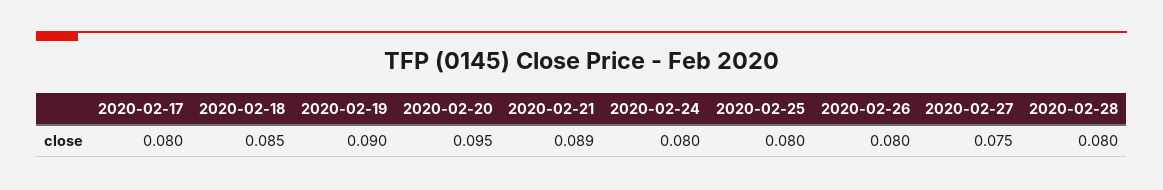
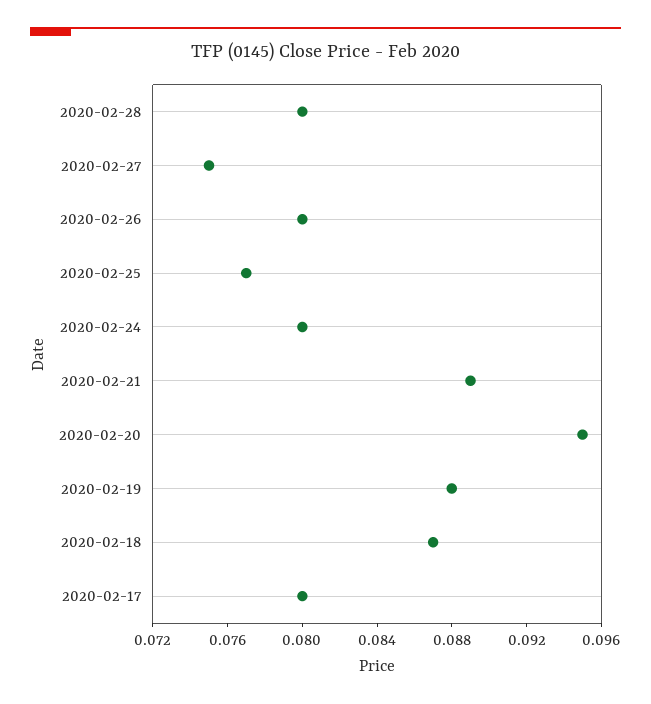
2020-02-18: 0.085 -> 0.087
2020-02-19: 0.09 -> 0.088
2020-02-25: 0.08 -> 0.077

